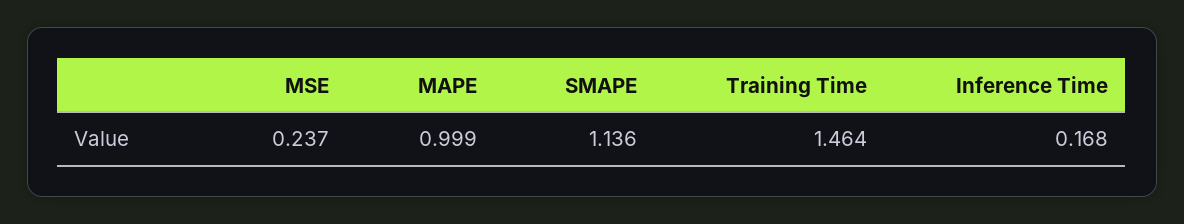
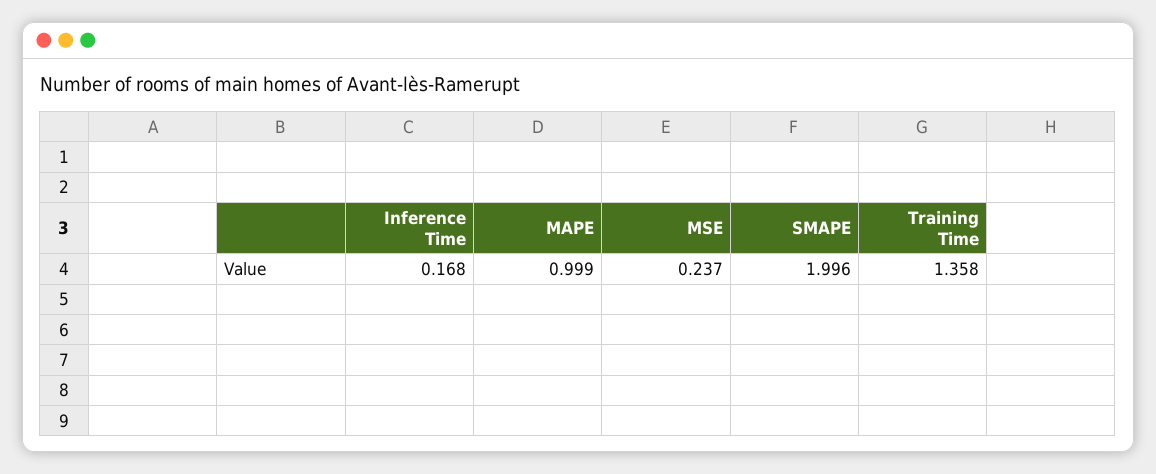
SMAPE: 1.136 -> 1.996
Training Time: 1.464 -> 1.358

